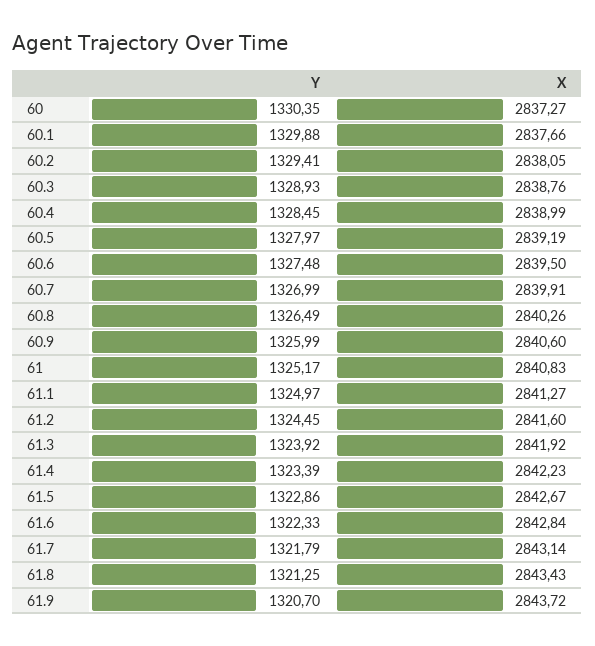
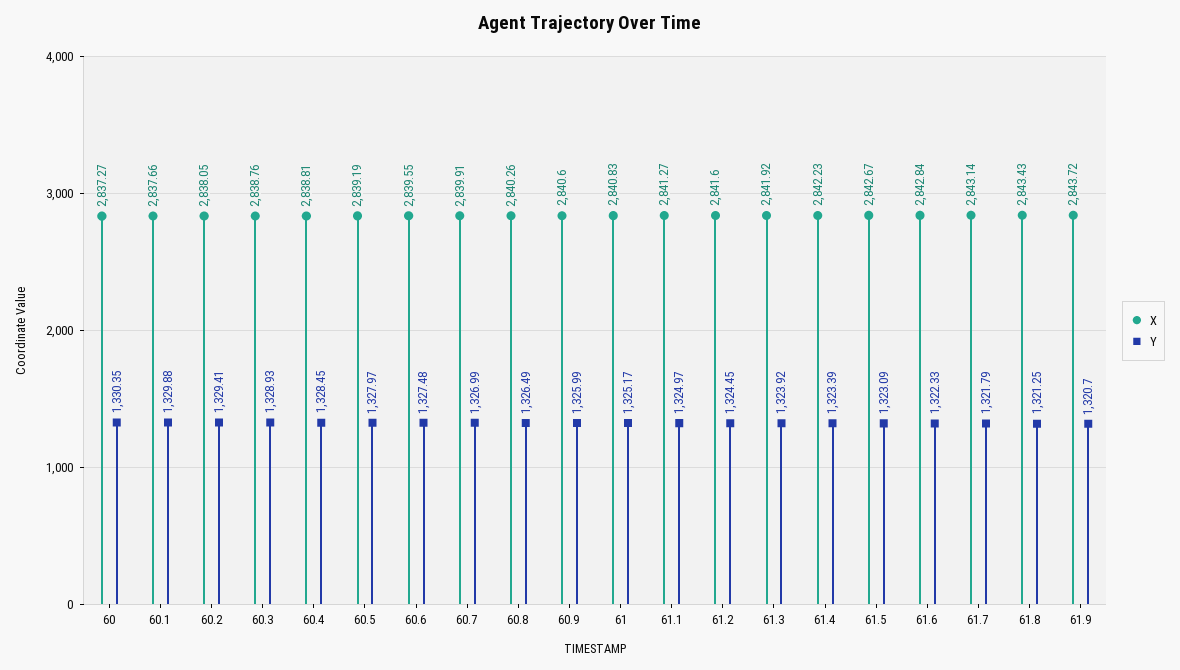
X, 60.4: 2838.99 -> 2838.81
X, 60.6: 2839.5 -> 2839.55
Y, 61.5: 1322.86 -> 1323.09

